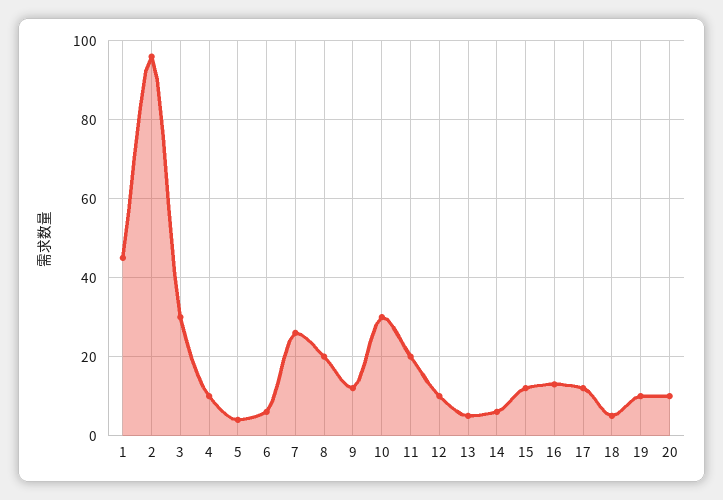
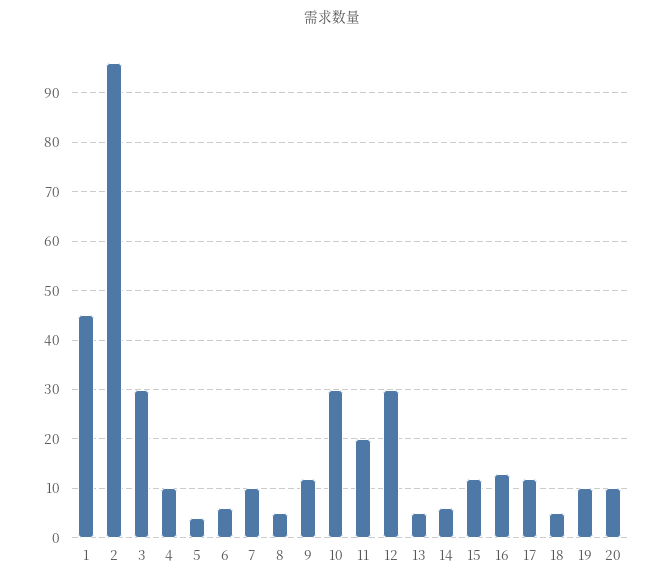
7: 25 -> 10
8: 20 -> 5
12: 10 -> 30

